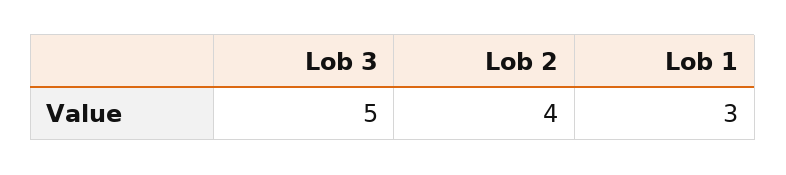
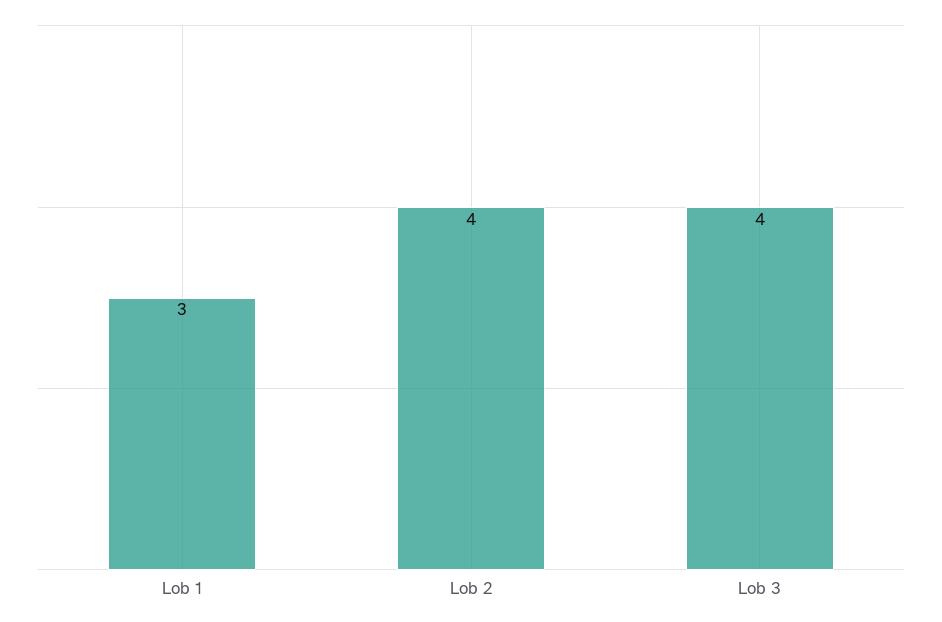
Lob 3: 5 -> 4

